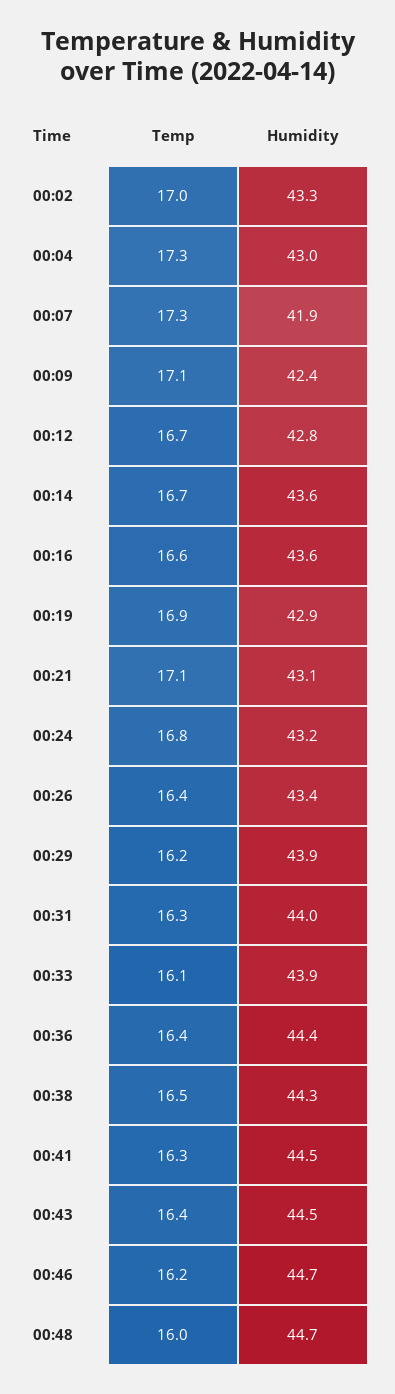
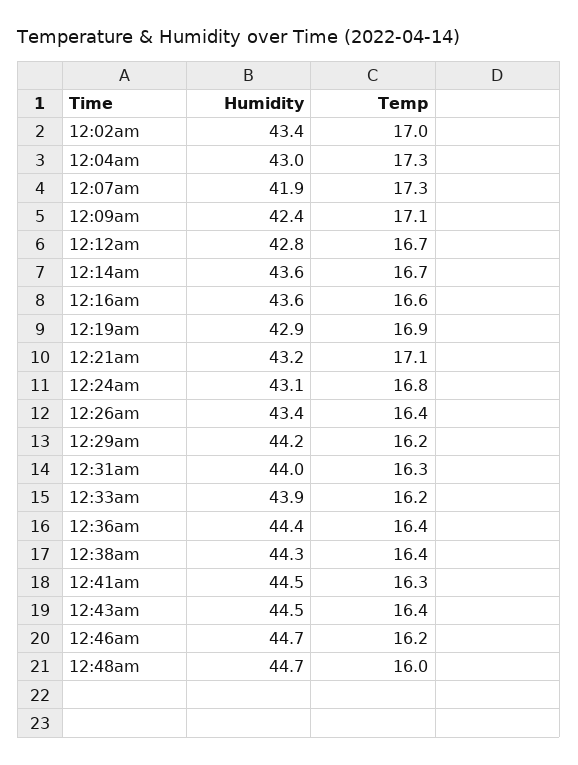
Humidity, 00:02: 43.3 -> 43.4
Humidity, 00:21: 43.1 -> 43.2
Humidity, 00:24: 43.2 -> 43.1
Humidity, 00:29: 43.9 -> 44.2
Temp, 00:33: 16.1 -> 16.2
Temp, 00:38: 16.5 -> 16.4

